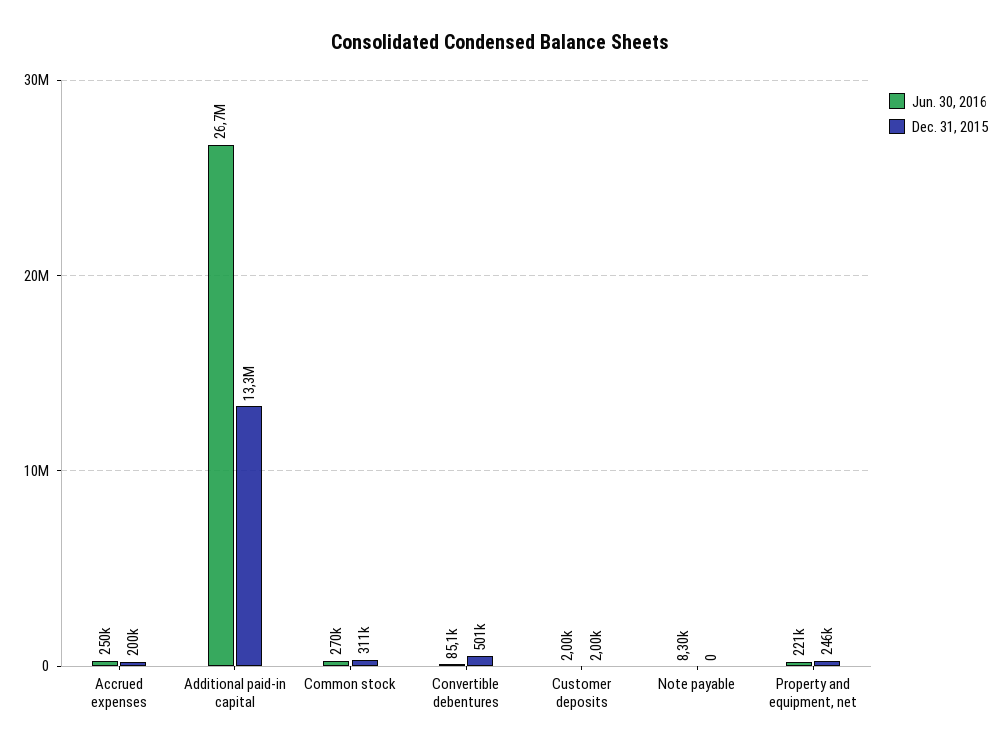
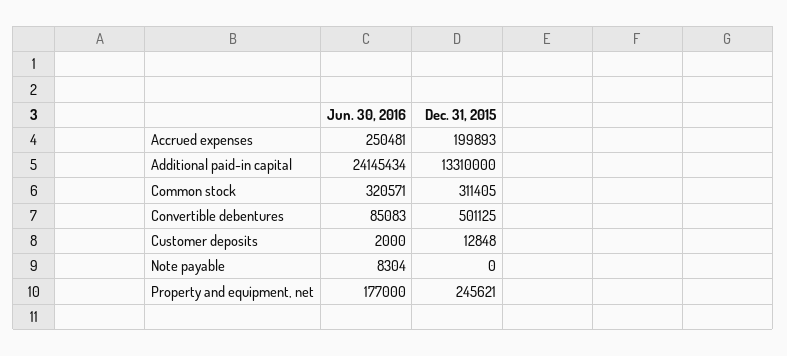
Jun. 30, 2016, Additional paid-in capital: 26700000 -> 24145434
Jun. 30, 2016, Common stock: 270000 -> 320571
Dec. 31, 2015, Customer deposits: 2000 -> 12848
Jun. 30, 2016, Property and equipment, net: 221000 -> 177000

